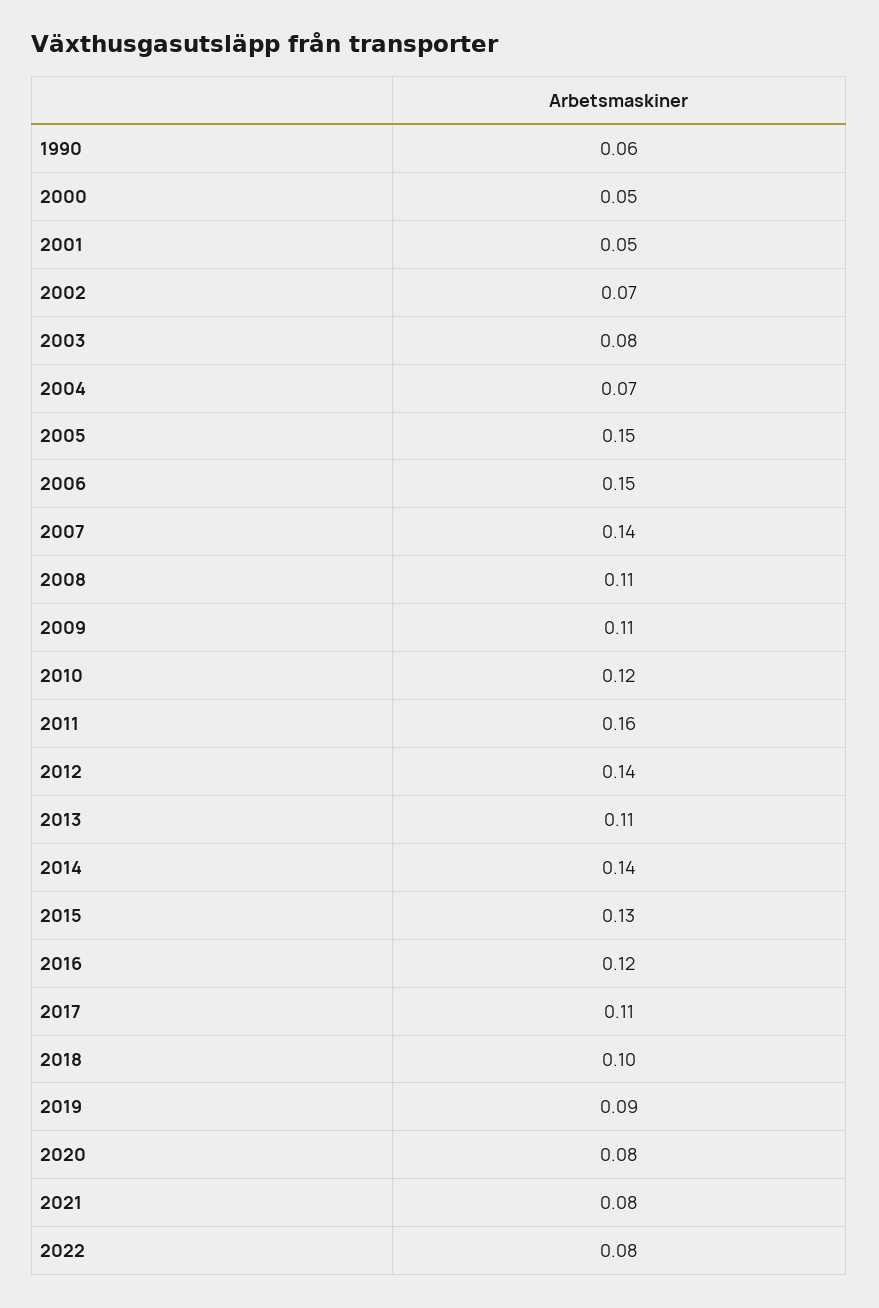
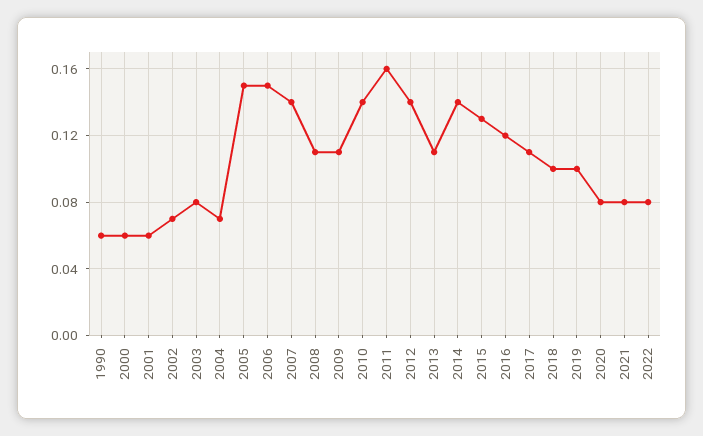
2000: 0.05 -> 0.06
2001: 0.05 -> 0.06
2010: 0.12 -> 0.14
2019: 0.09 -> 0.1

